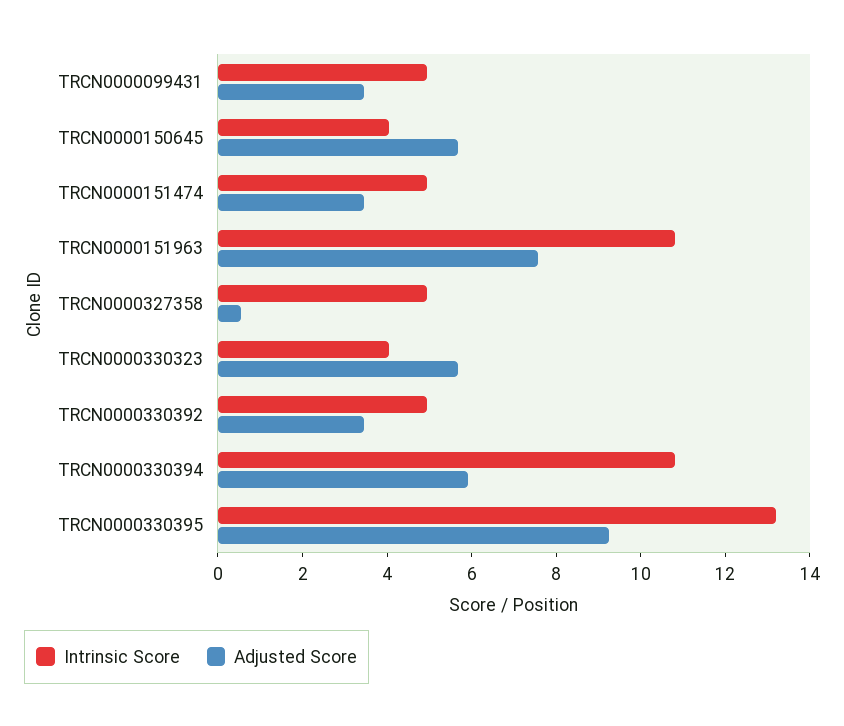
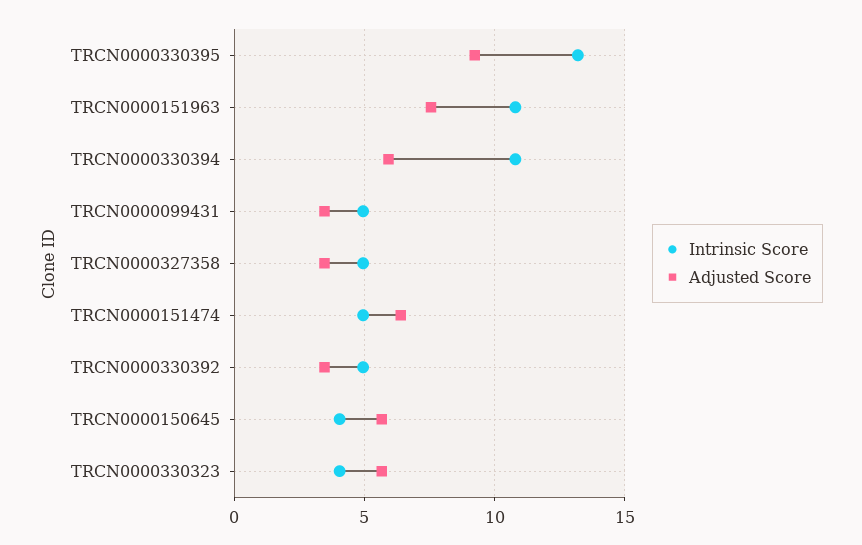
Adjusted Score, TRCN0000151474: 3.5 -> 6.5
Adjusted Score, TRCN0000327358: 0.5 -> 3.5

